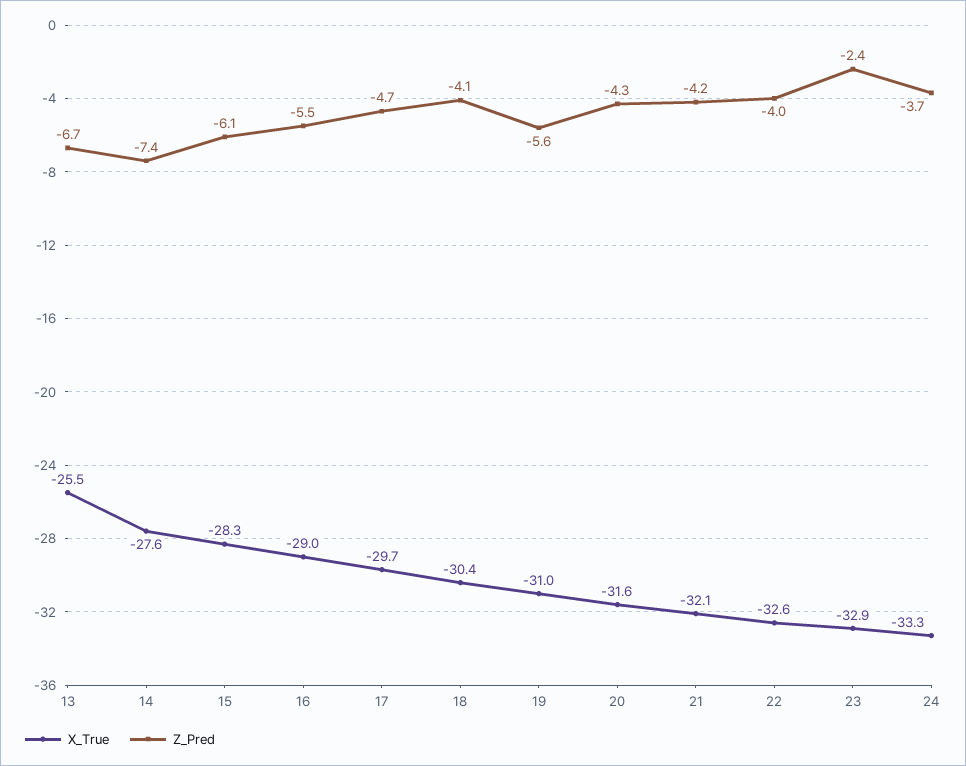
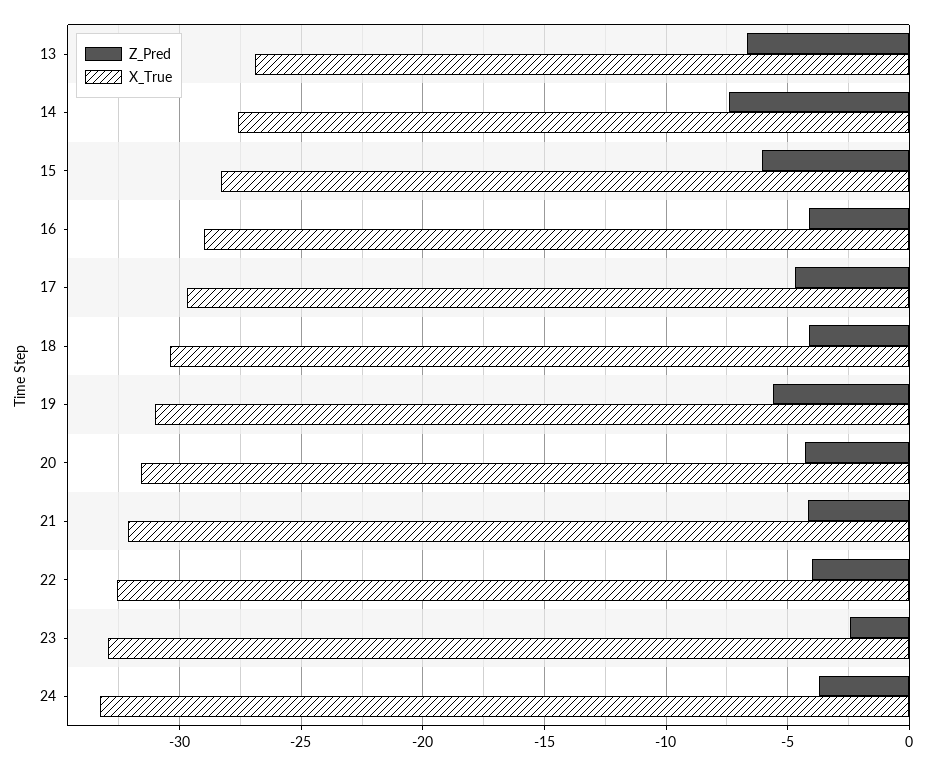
X_True, 13: -25.5 -> -27
Z_Pred, 16: -5.5 -> -4

